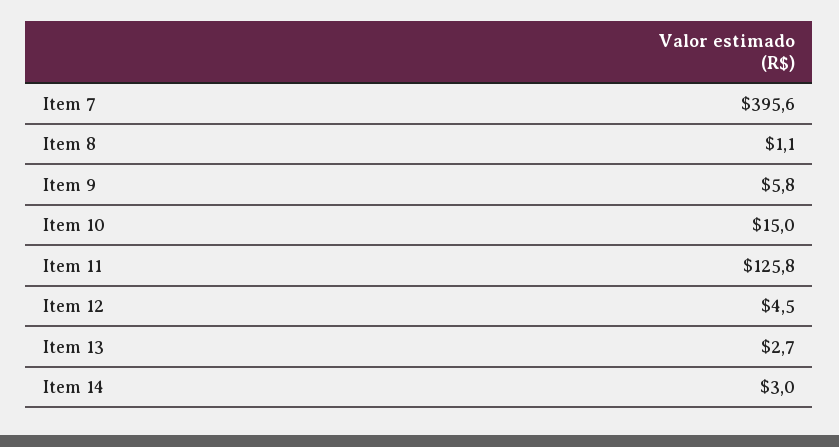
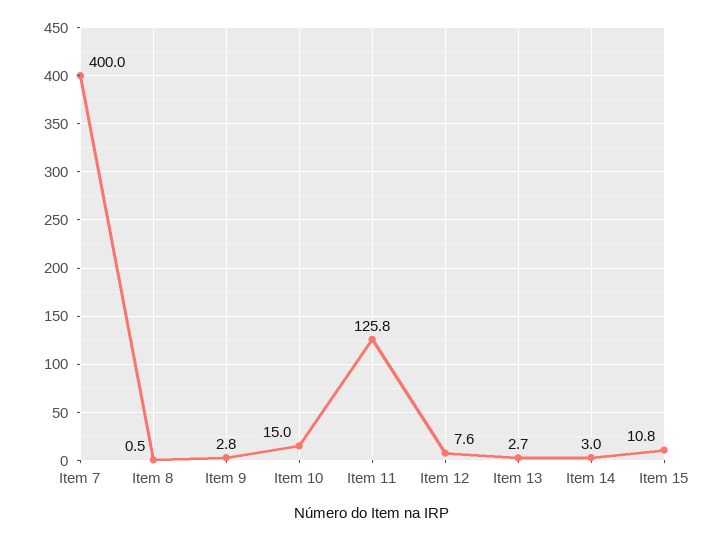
Item 7: 395.6 -> 400
Item 8: 1.1 -> 0.5
Item 9: 5.8 -> 2.8
Item 12: 4.5 -> 7.6
Item 15: none -> 10.8

